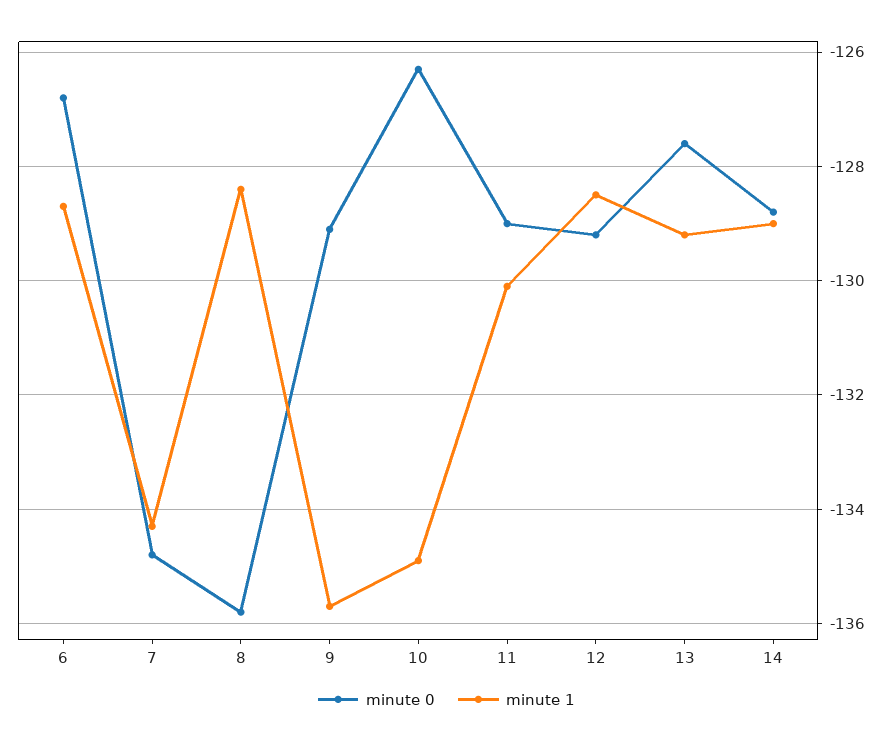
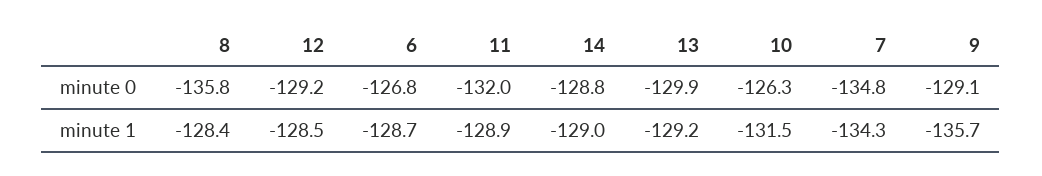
minute 1, 10: -135 -> -131.5
minute 0, 11: -129 -> -132
minute 1, 11: -130 -> -128.9
minute 0, 13: -127.5 -> -129.9

